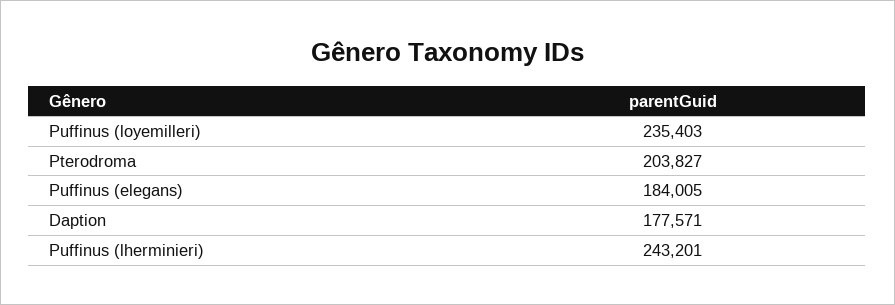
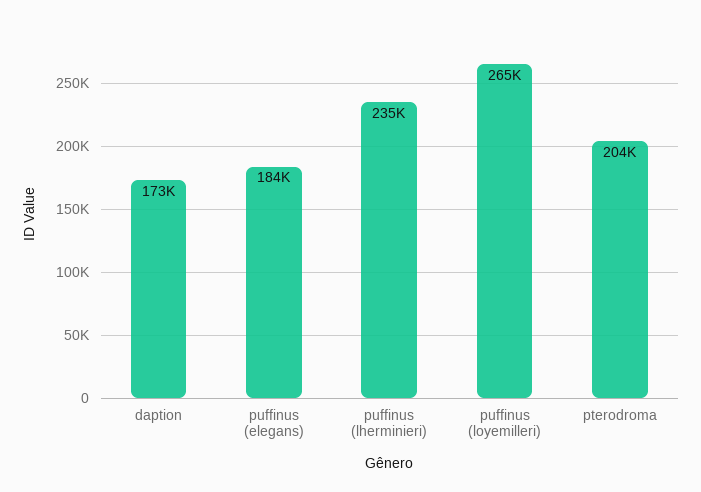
Puffinus (loyemilleri): 235403 -> 265000
Daption: 177571 -> 173000
Puffinus (lherminieri): 243201 -> 235000

